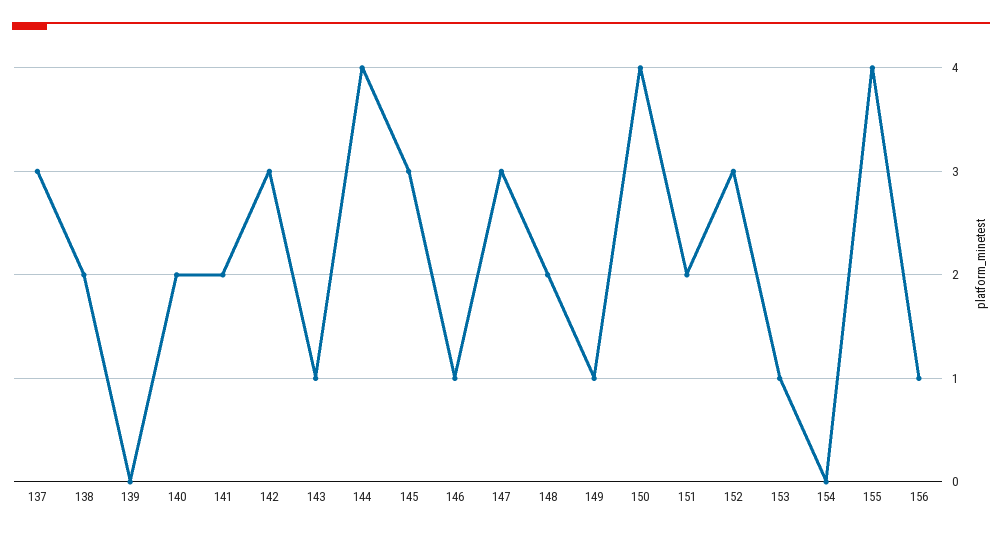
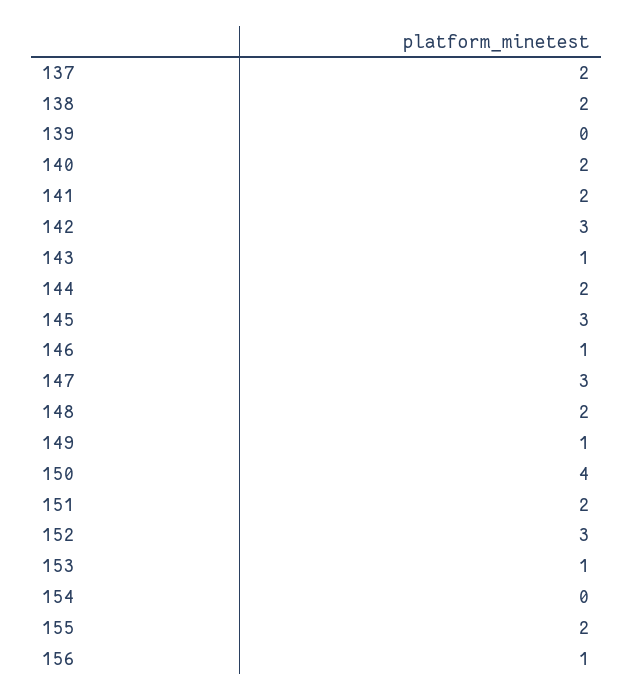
137: 3 -> 2
144: 4 -> 2
155: 4 -> 2

